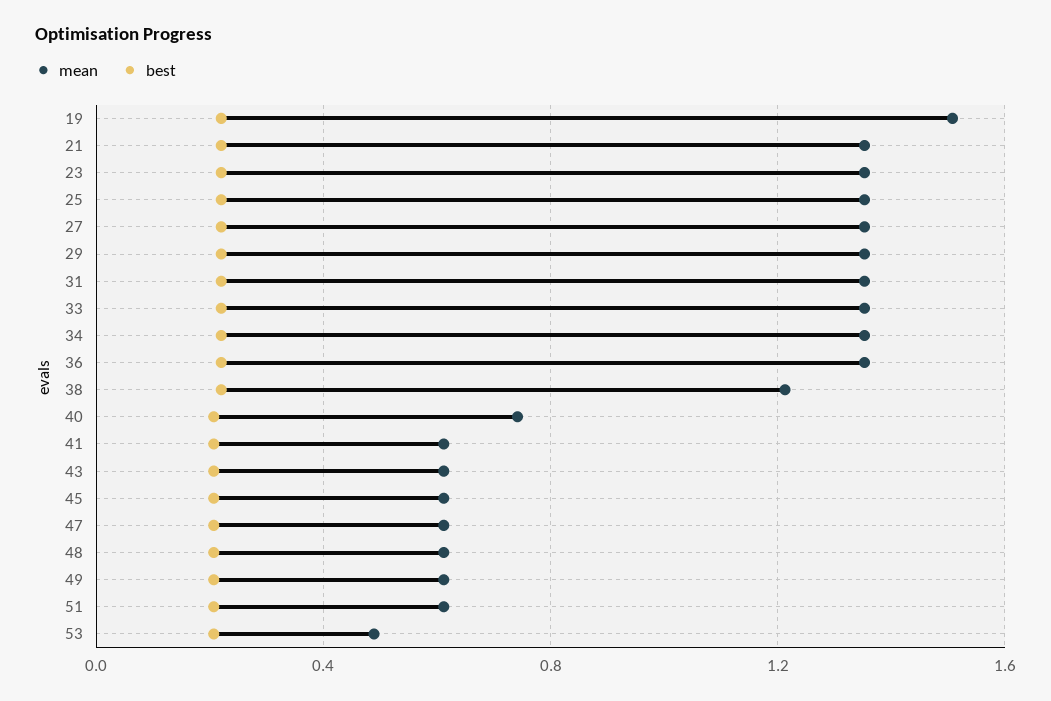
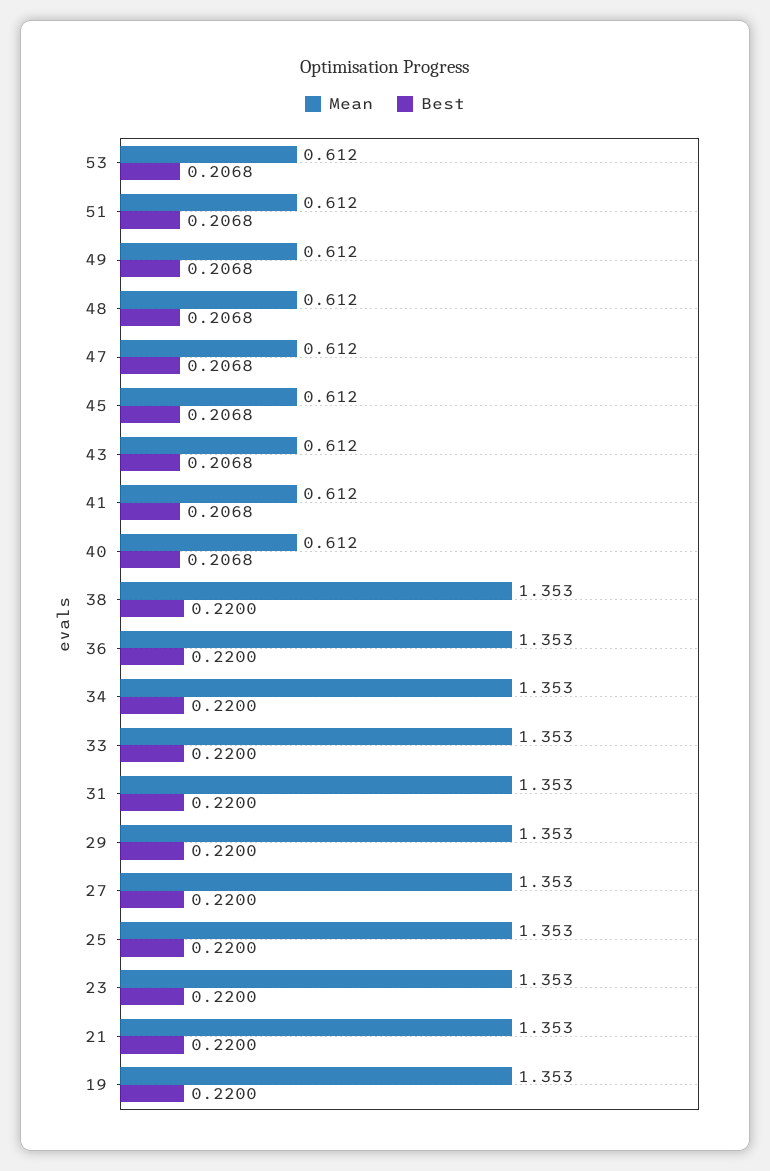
mean, 19: 1.5 -> 1.353
mean, 38: 1.2 -> 1.353
mean, 40: 0.75 -> 0.612
mean, 53: 0.5 -> 0.612

